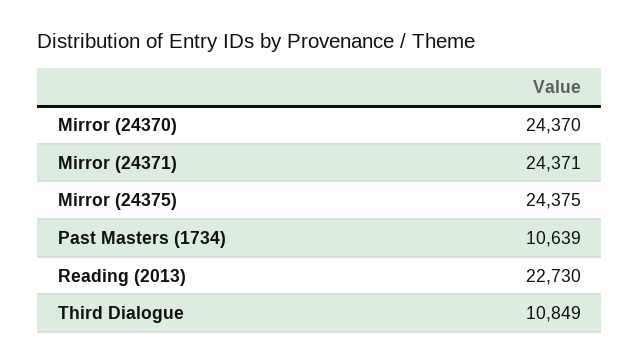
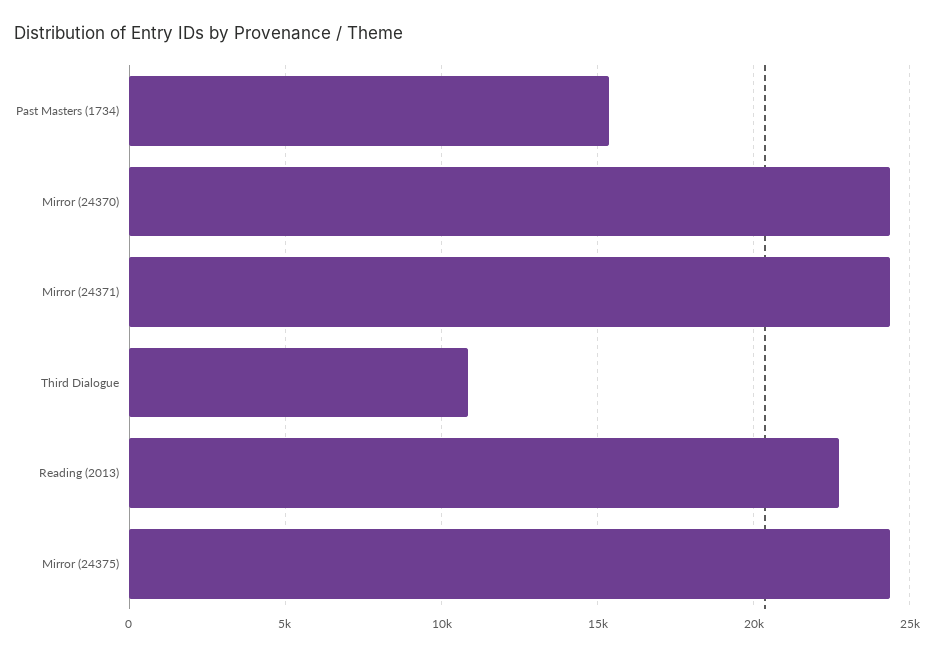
Past Masters (1734): 10639 -> 15500

